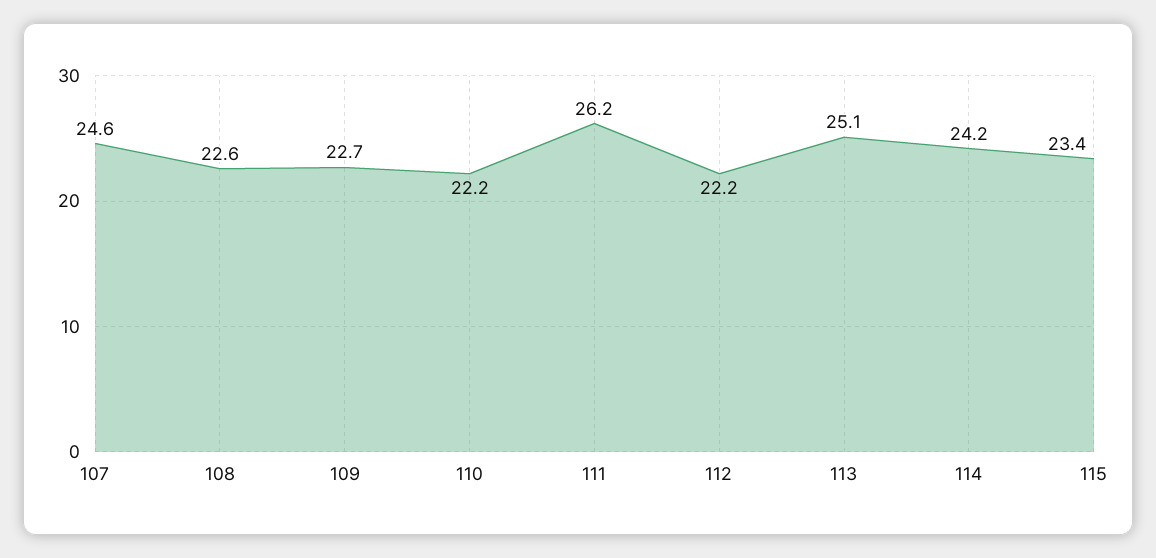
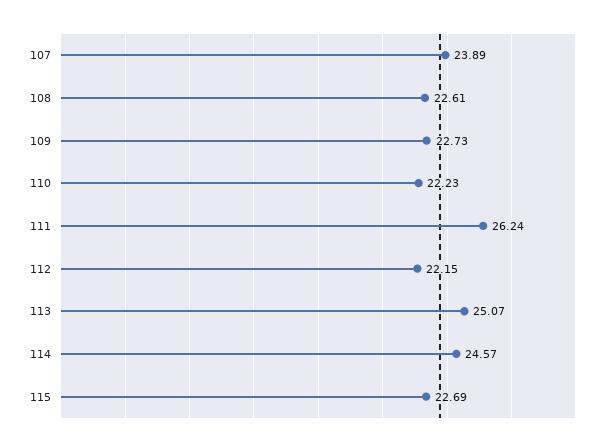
107: 24.6 -> 23.89
114: 24.2 -> 24.57
115: 23.4 -> 22.69

